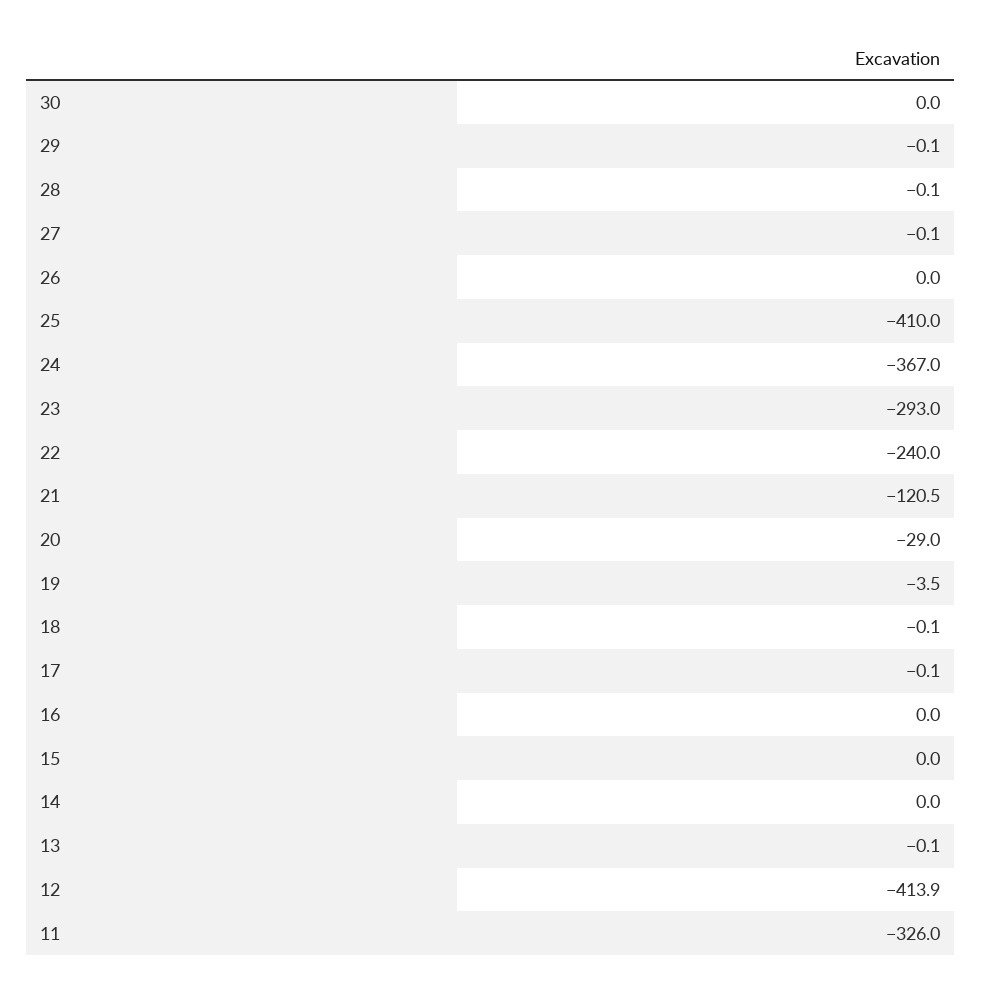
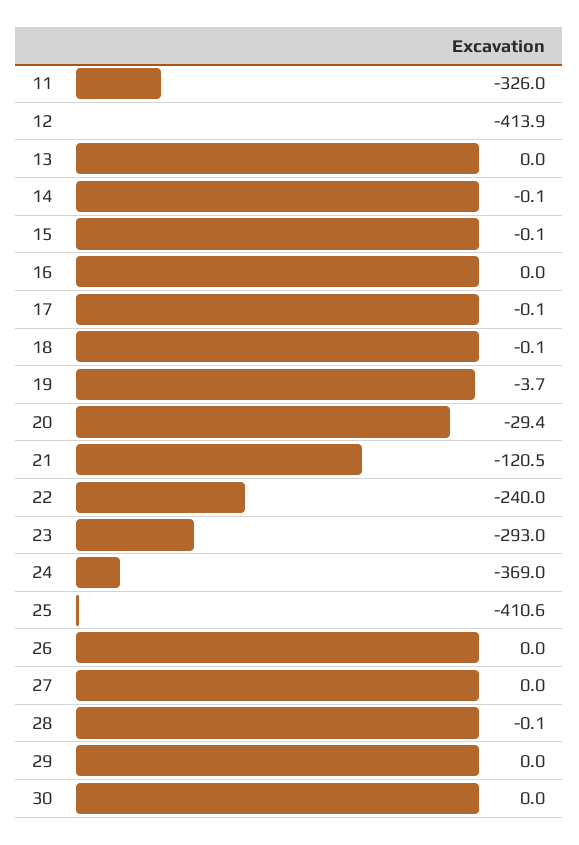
29: -0.1 -> 0
27: -0.1 -> 0
25: -410 -> -410.6
24: -367 -> -369
20: -29 -> -29.4
19: -3.5 -> -3.7
15: 0 -> -0.1
14: 0 -> -0.1
13: -0.1 -> 0

